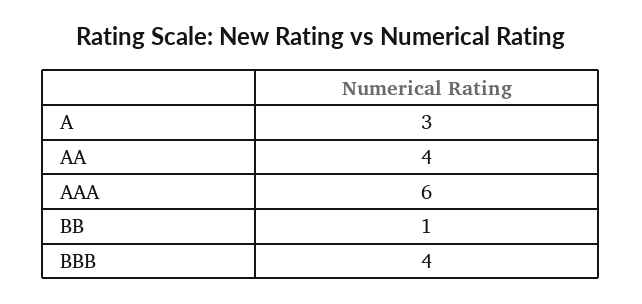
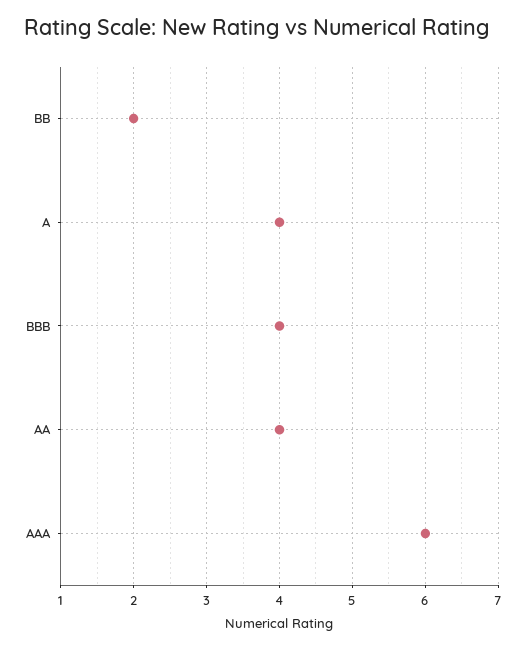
A: 3 -> 4
BB: 1 -> 2

